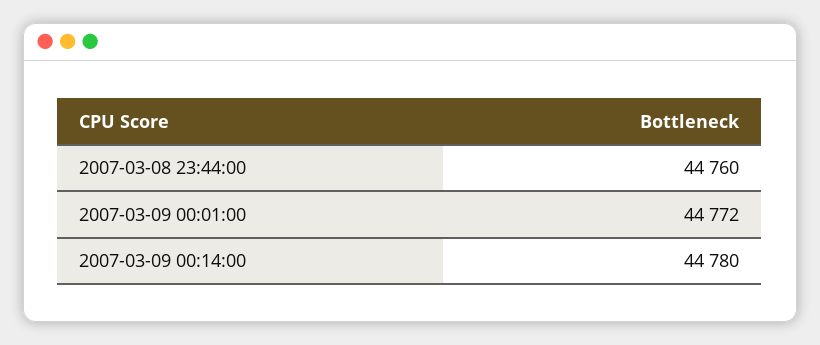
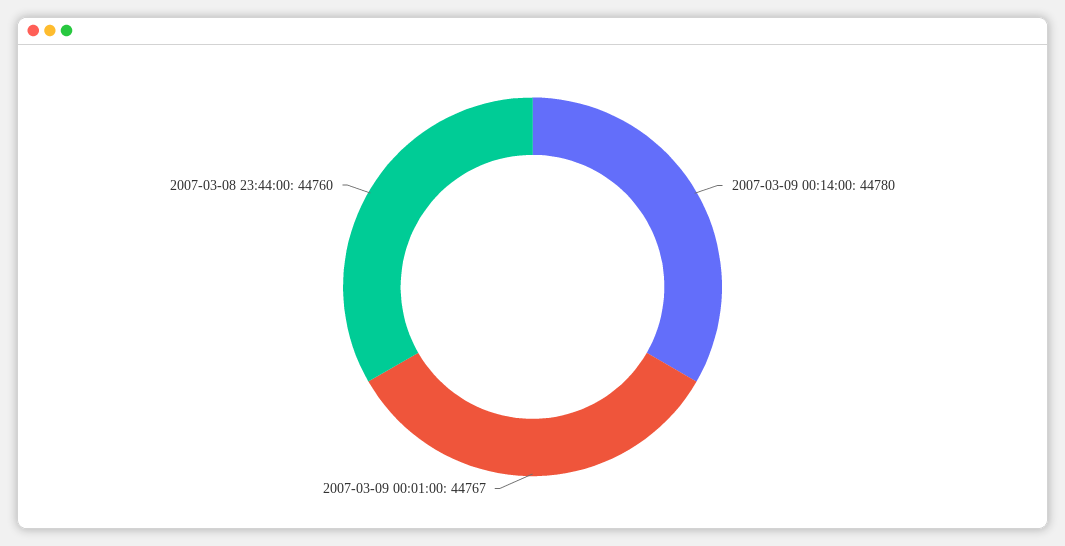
2007-03-09 00:01:00: 44772 -> 44767

